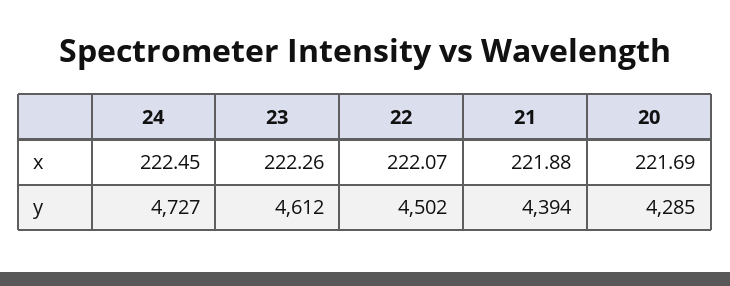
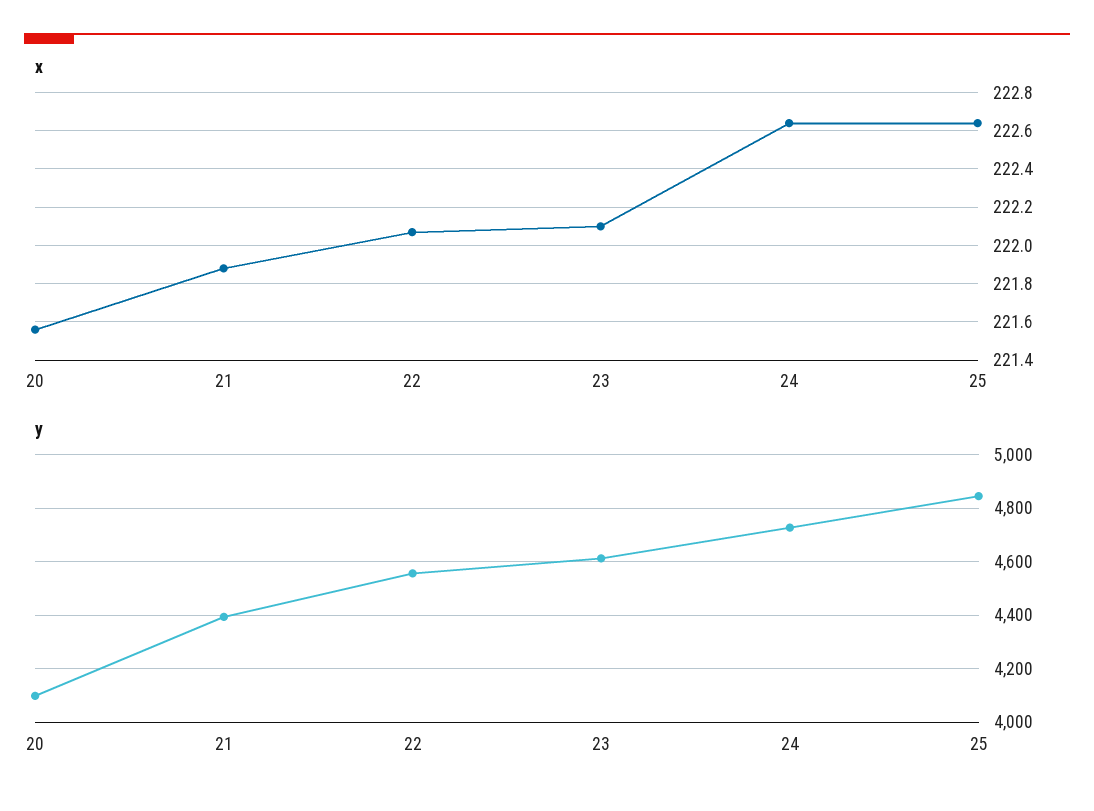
x, 24: 222.45 -> 222.65
x, 23: 222.26 -> 222.1
x, 20: 221.69 -> 221.55
y, 22: 4502 -> 4550
y, 20: 4285 -> 4100
x, 25: none -> 222.65
y, 25: none -> 4850

